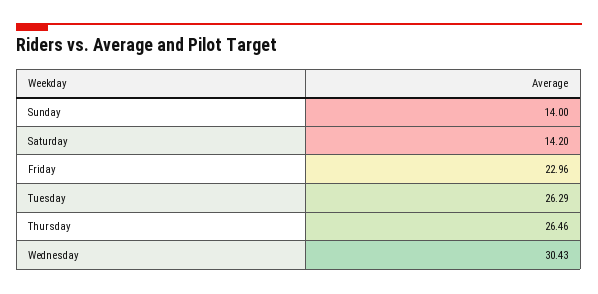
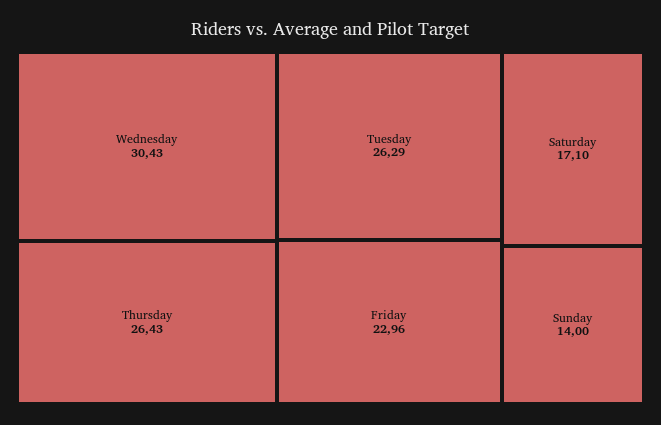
Saturday: 14.2 -> 17.1
Thursday: 26.46 -> 26.43

